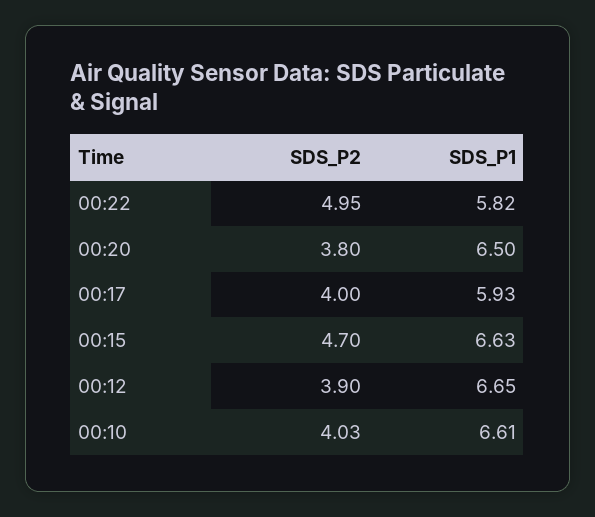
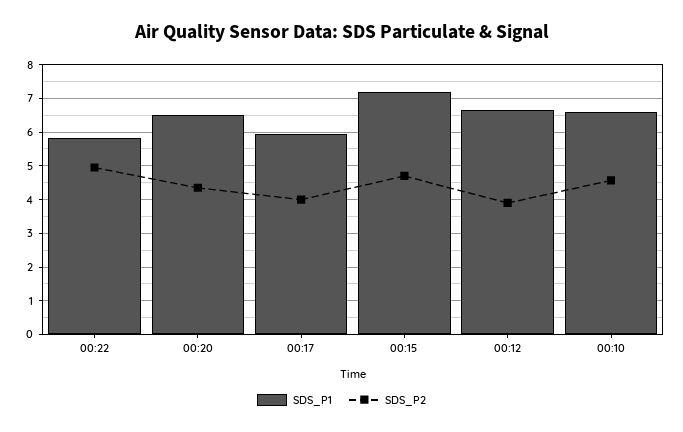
SDS_P2, 00:20: 3.8 -> 4.4
SDS_P1, 00:15: 6.63 -> 7.2
SDS_P2, 00:10: 4.03 -> 4.6

